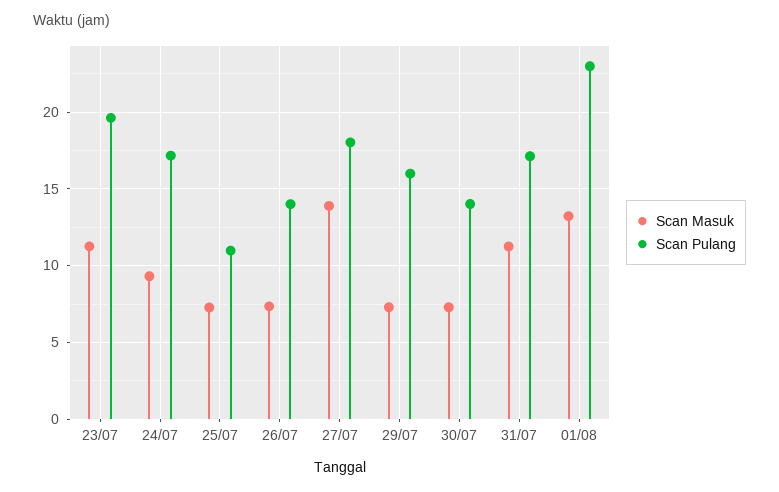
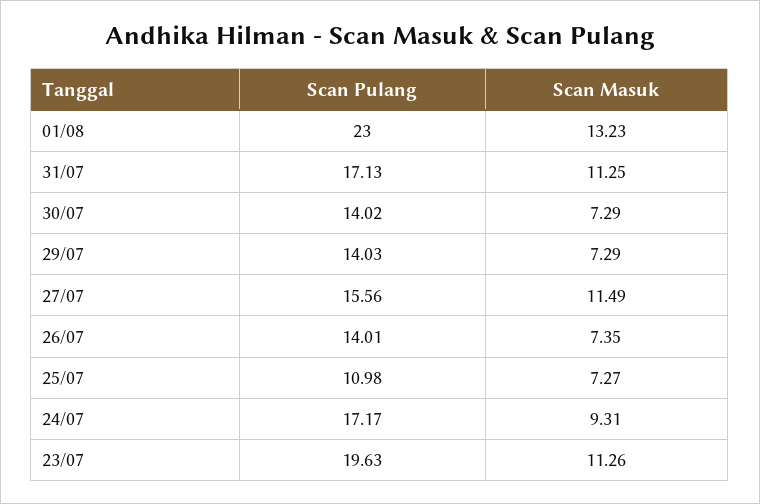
Scan Masuk, 27/07: 14 -> 11.49
Scan Pulang, 27/07: 18 -> 15.56
Scan Pulang, 29/07: 16 -> 14.03

